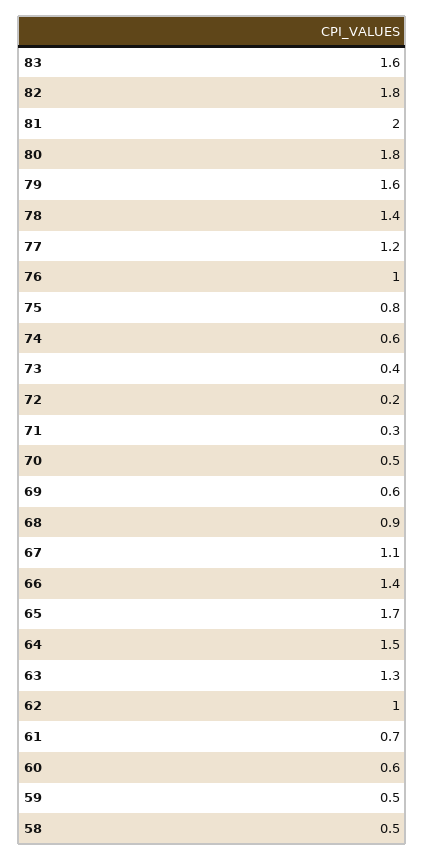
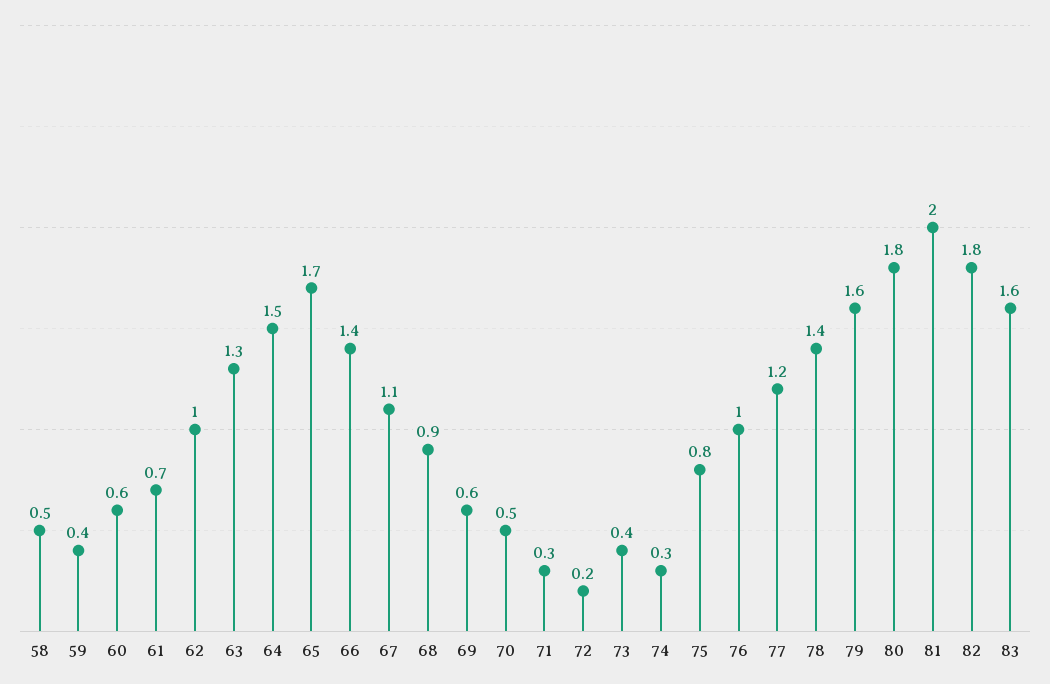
74: 0.6 -> 0.3
59: 0.5 -> 0.4

